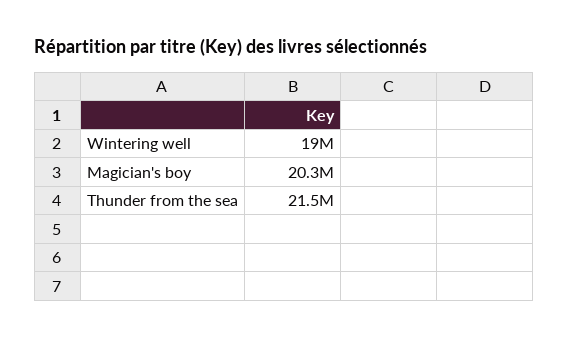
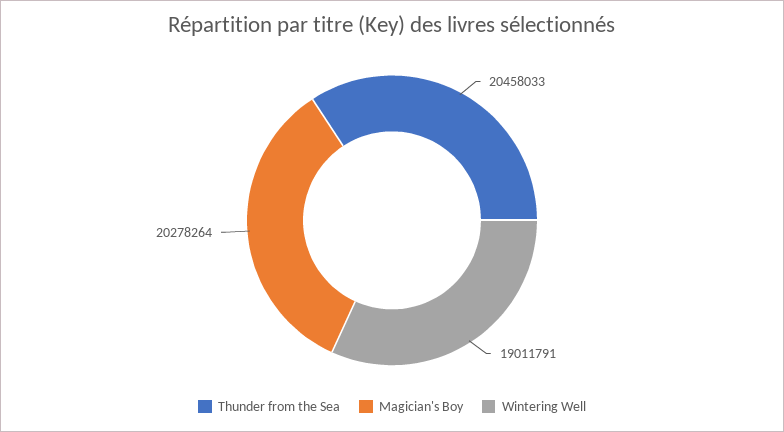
Thunder from the sea: 21500000 -> 20458033

